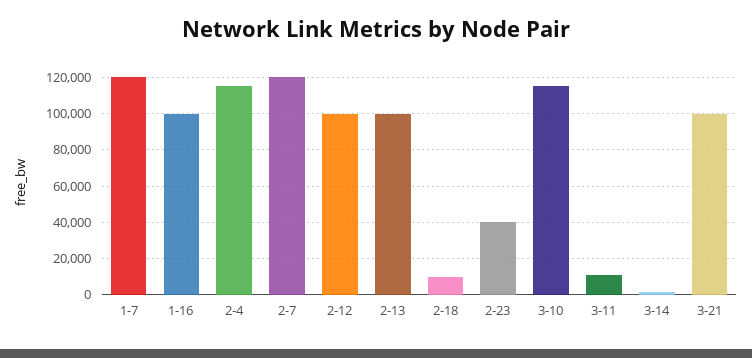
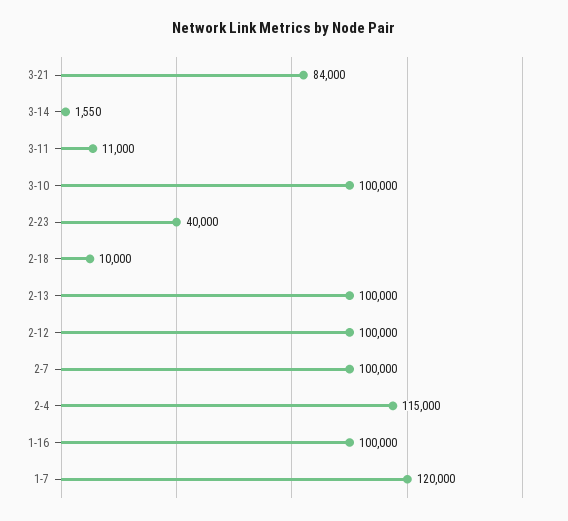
2-7: 120000 -> 100000
3-10: 115000 -> 100000
3-21: 100000 -> 84000

